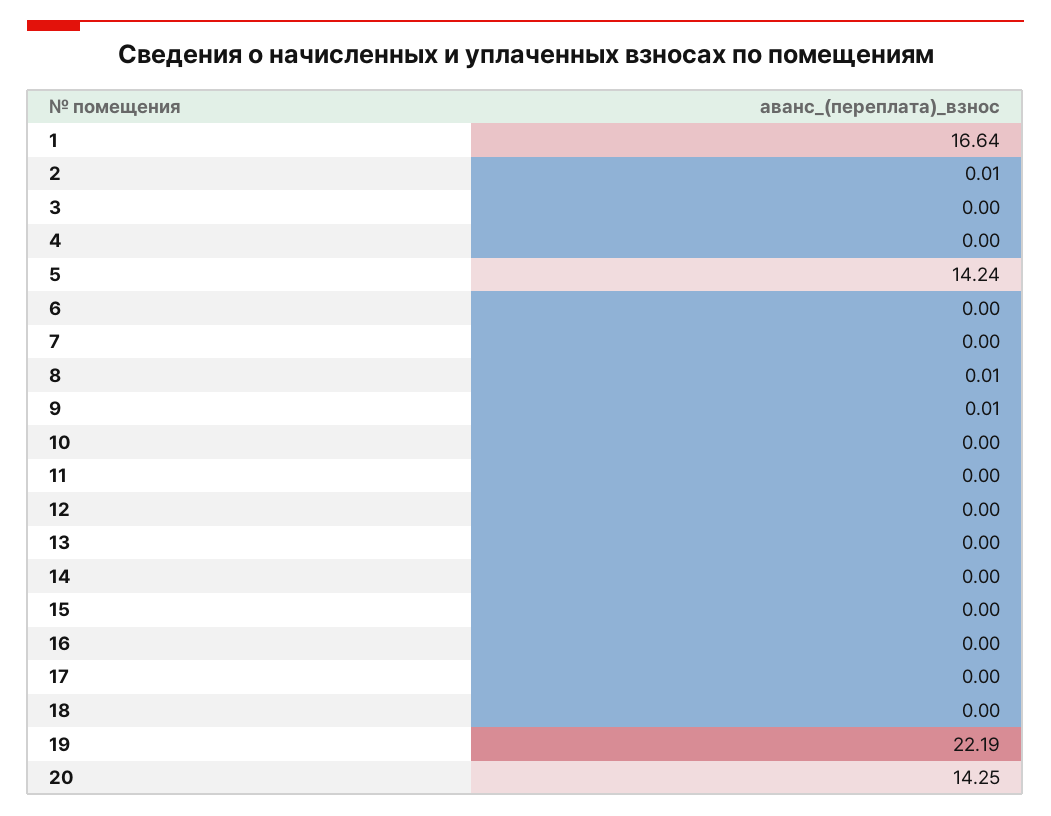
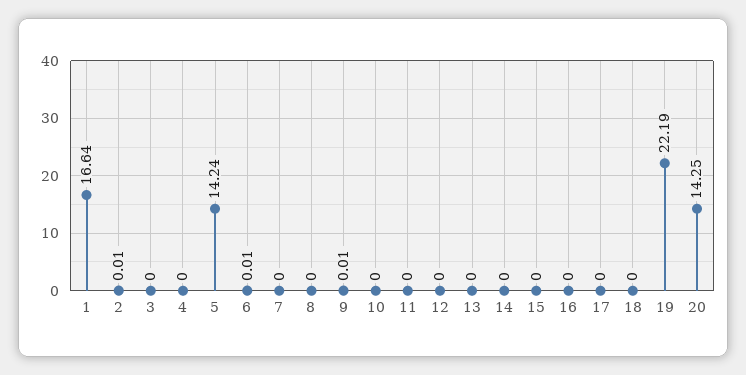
6: 0 -> 0.01
8: 0.01 -> 0

